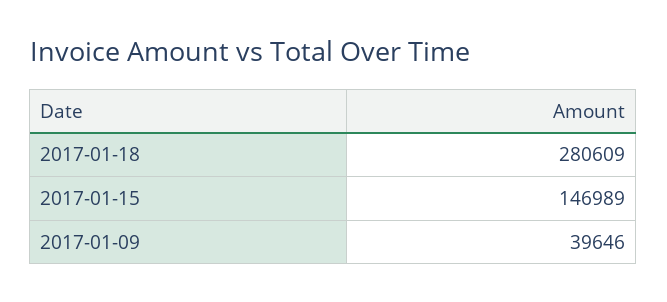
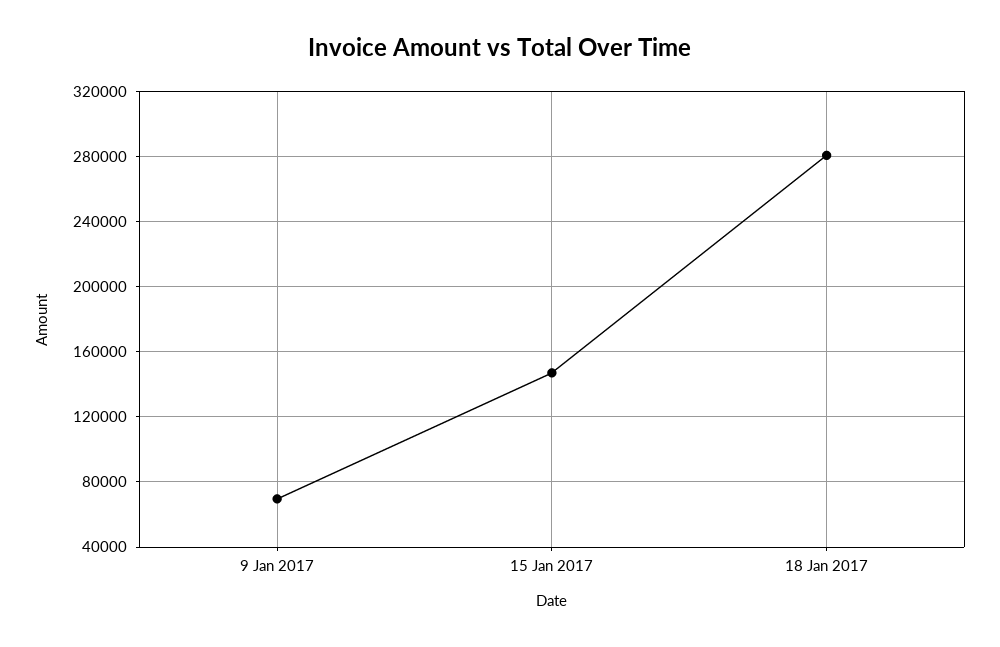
2017-01-09: 39646 -> 70000

